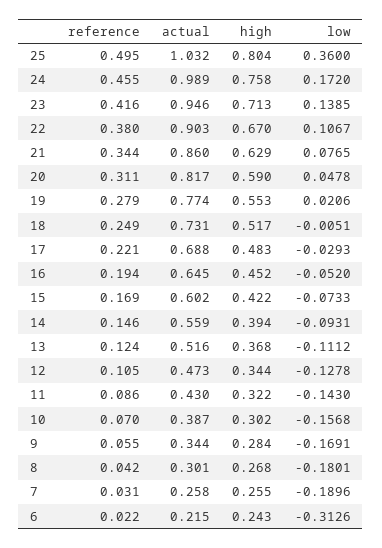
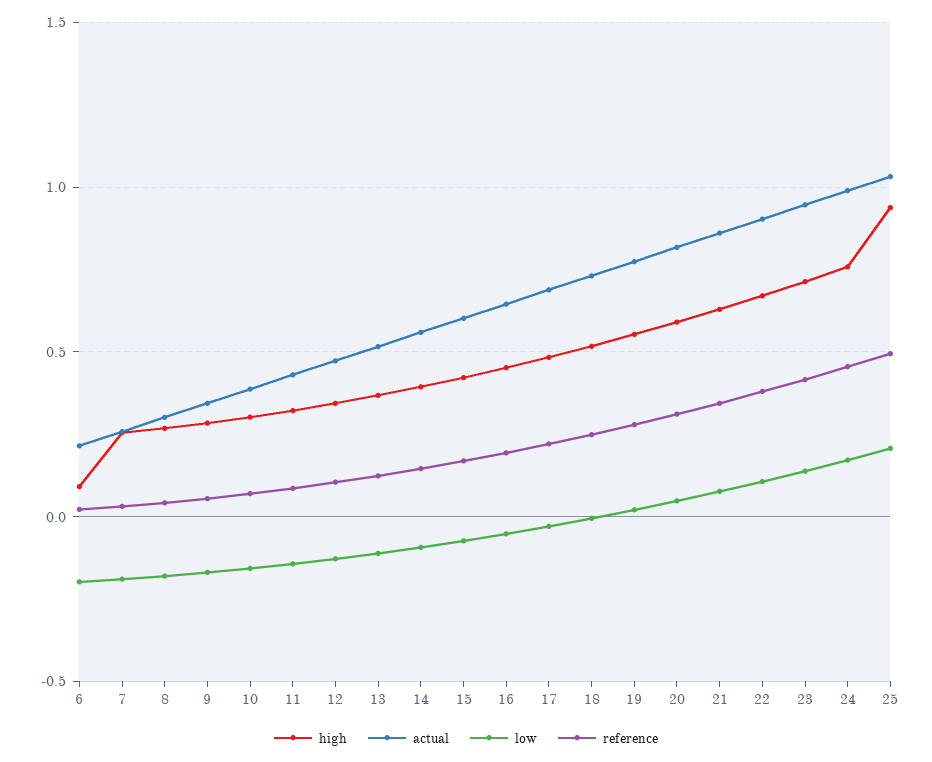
high, 25: 0.804 -> 0.95
low, 25: 0.36 -> 0.2
high, 6: 0.243 -> 0.1
low, 6: -0.3126 -> -0.2

